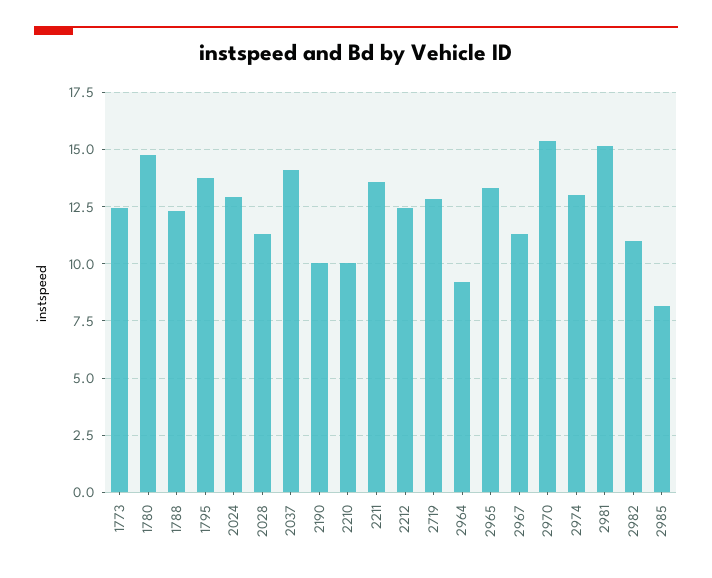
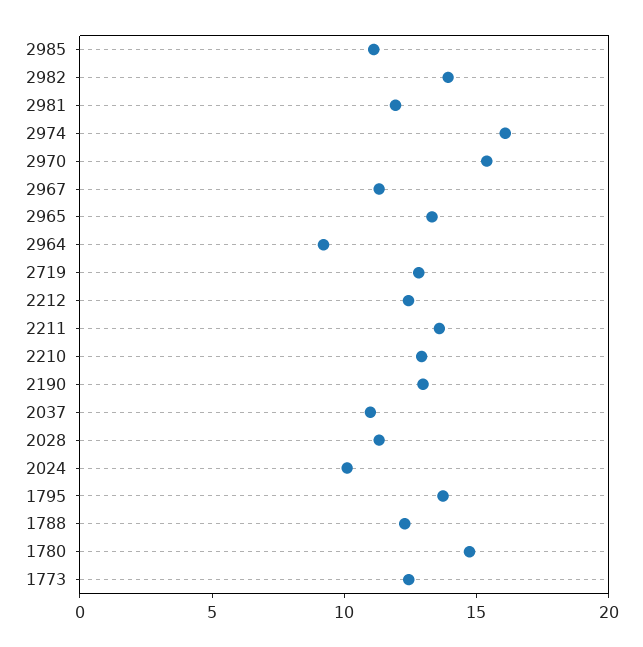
2024: 13 -> 10
2037: 14 -> 11
2190: 10 -> 13
2210: 10 -> 13
2974: 13 -> 16
2981: 15 -> 12
2982: 11 -> 14
2985: 8 -> 11

